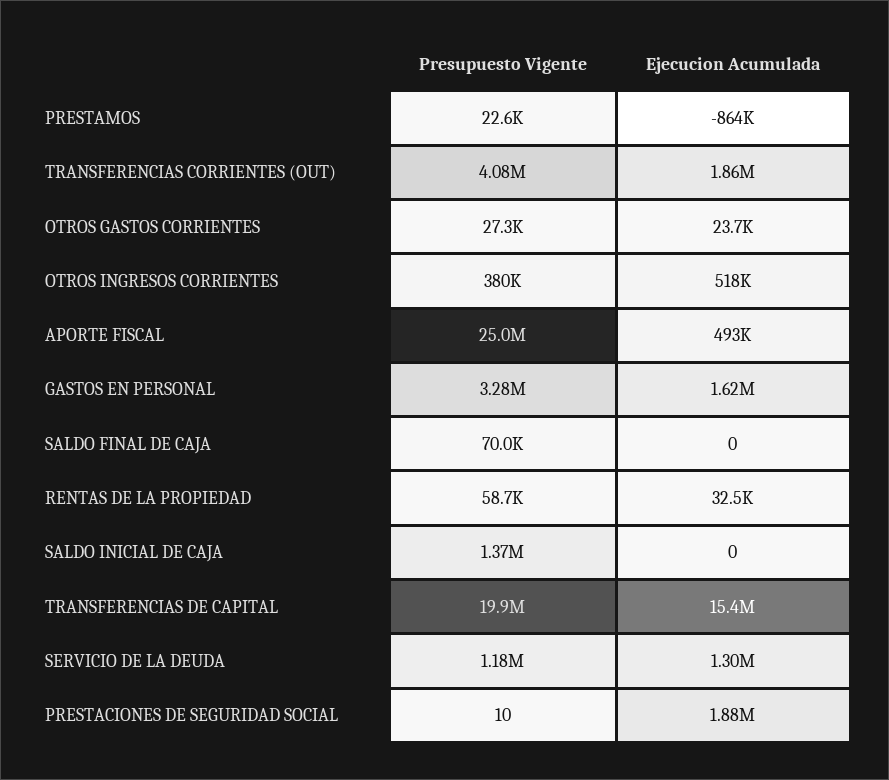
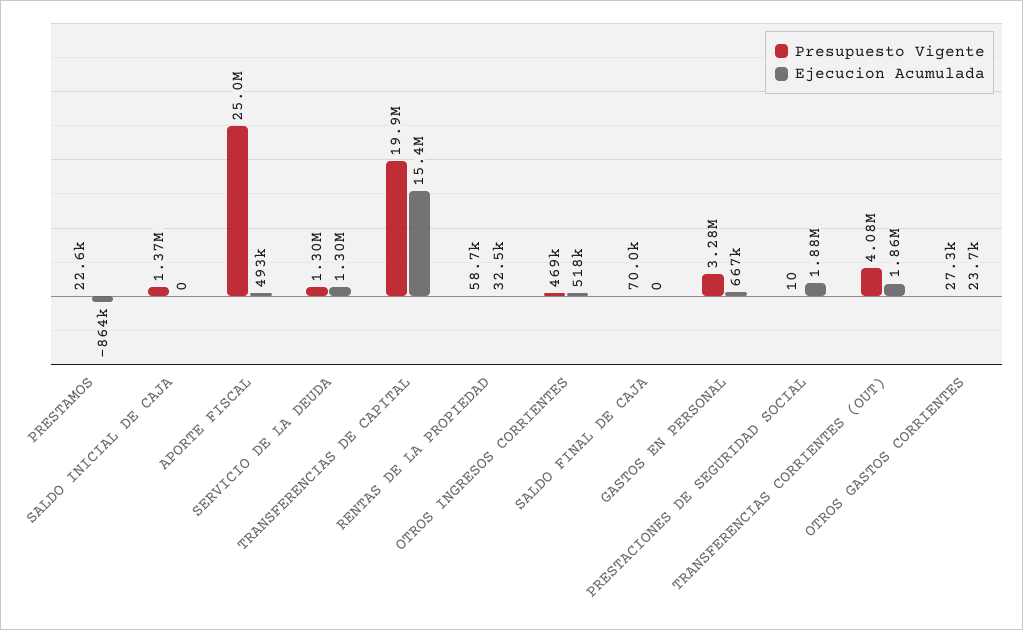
Presupuesto Vigente, OTROS INGRESOS CORRIENTES: 380000 -> 469000
Ejecucion Acumulada, GASTOS EN PERSONAL: 1620000 -> 667000
Presupuesto Vigente, SERVICIO DE LA DEUDA: 1180000 -> 1300000

